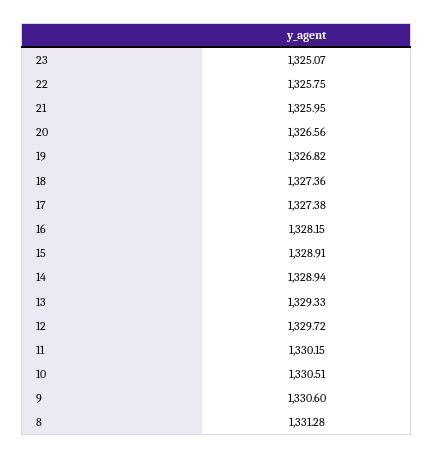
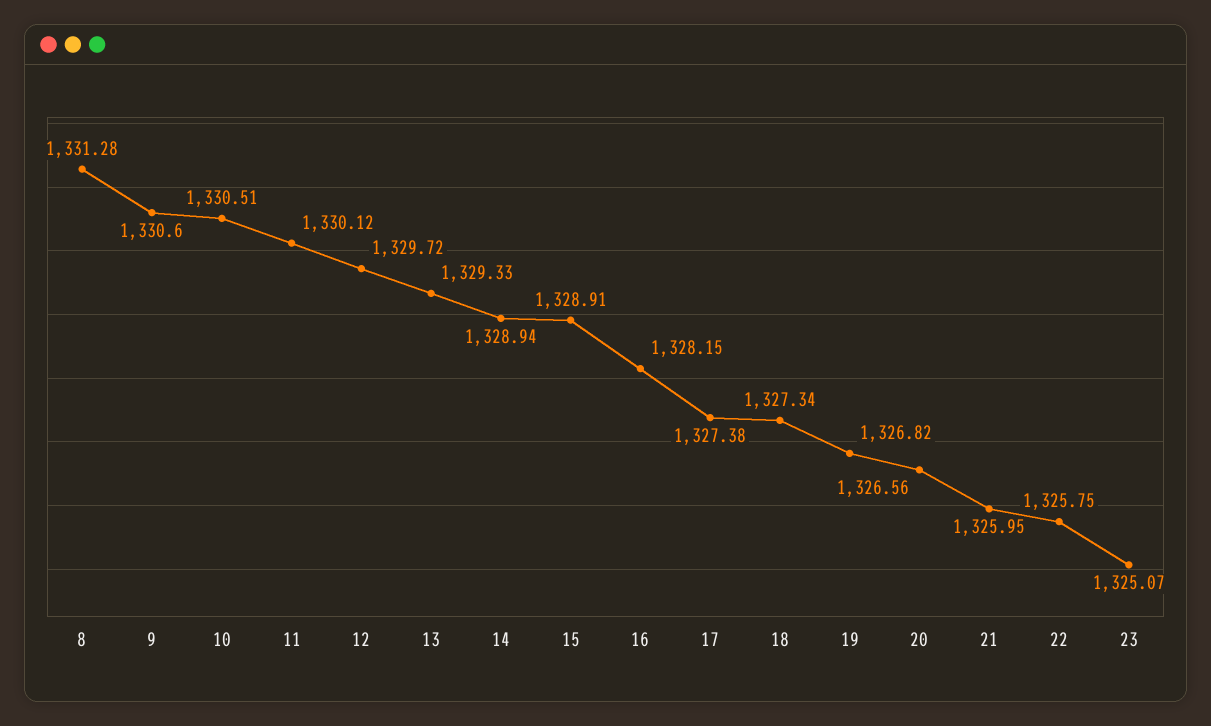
18: 1327.36 -> 1327.34
11: 1330.15 -> 1330.12

